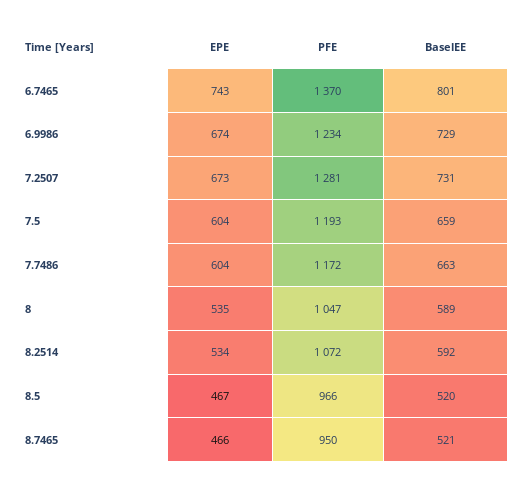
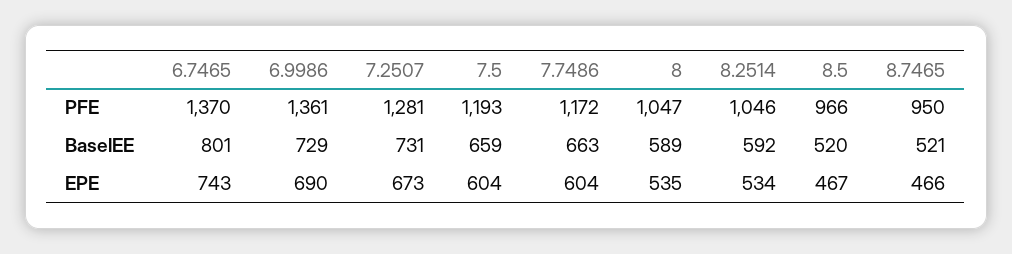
EPE, 6.9986: 674 -> 690
PFE, 6.9986: 1234 -> 1361
PFE, 8.2514: 1072 -> 1046

